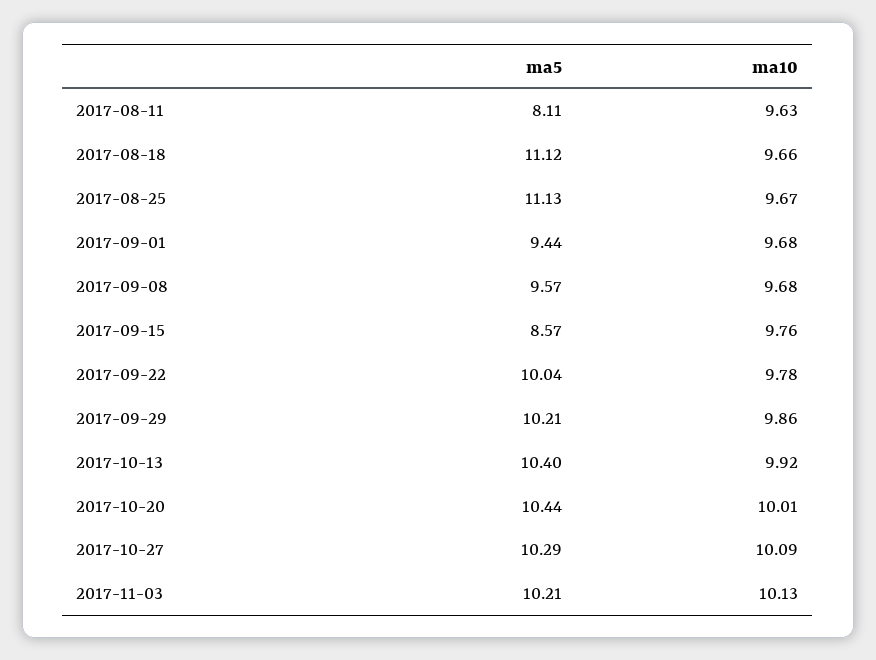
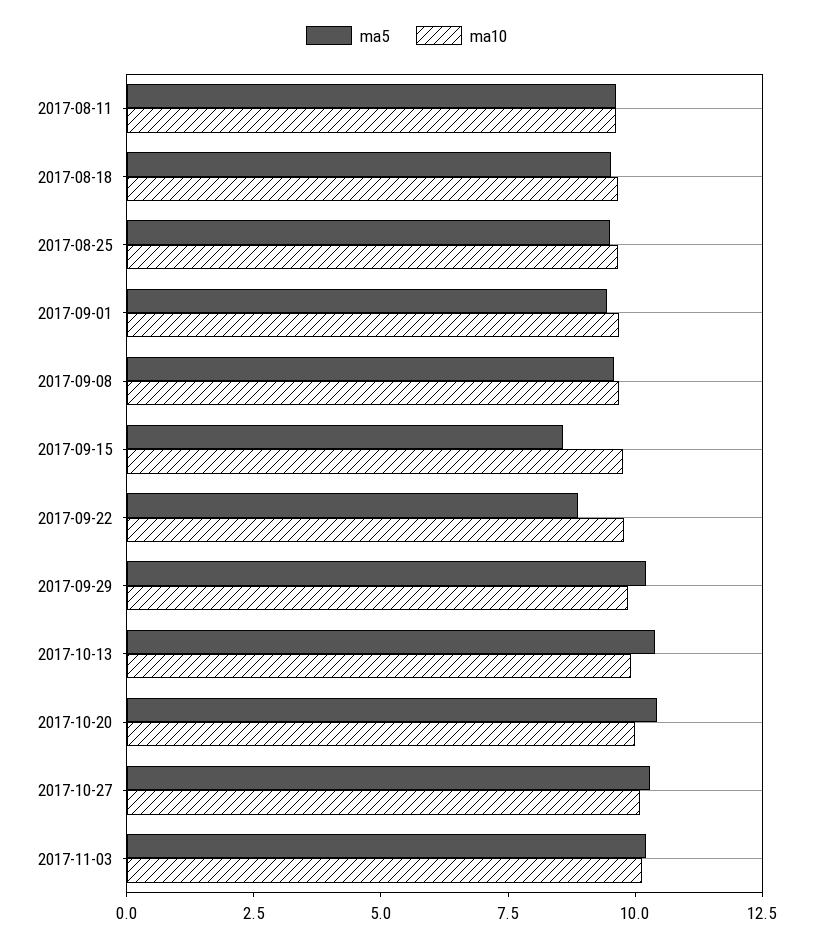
ma5, 2017-08-11: 8.11 -> 9.5
ma5, 2017-08-18: 11.12 -> 9.5
ma5, 2017-08-25: 11.13 -> 9.5
ma5, 2017-09-22: 10.04 -> 9

